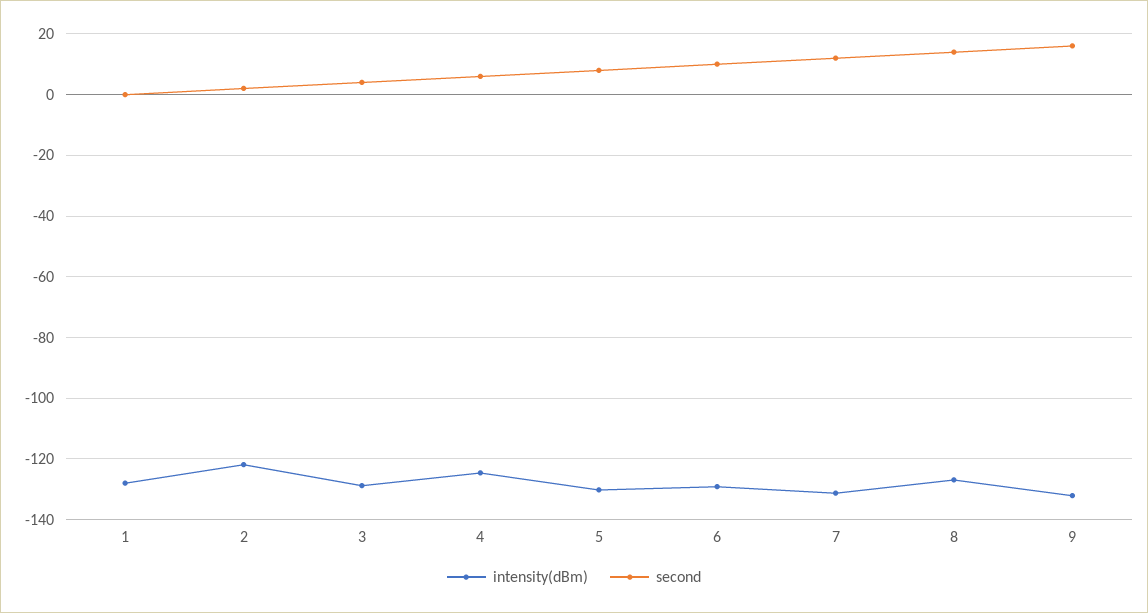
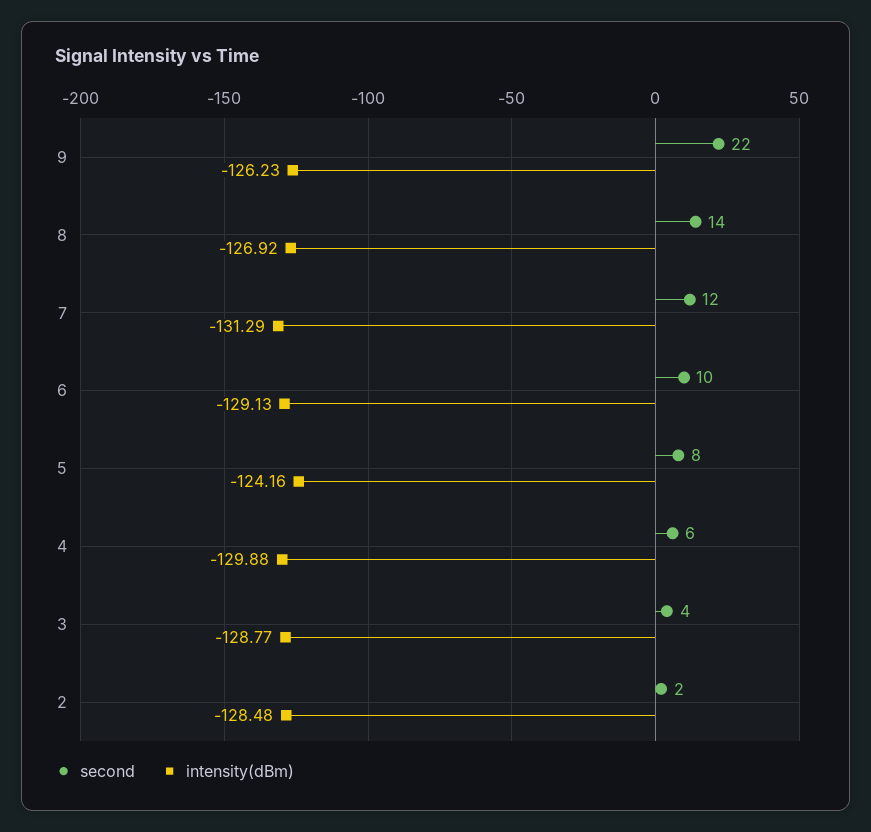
intensity(dBm), 1: -128 -> none
second, 1: 0 -> none
intensity(dBm), 2: -122 -> -128.48
intensity(dBm), 4: -124 -> -129.88
intensity(dBm), 5: -130 -> -124.16
intensity(dBm), 9: -132 -> -126.23
second, 9: 16 -> 22

